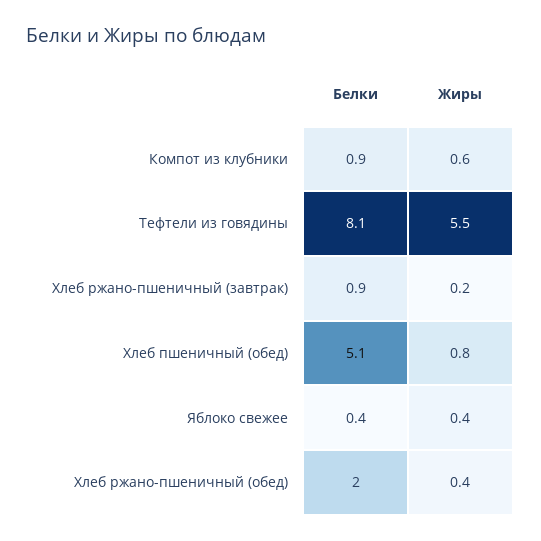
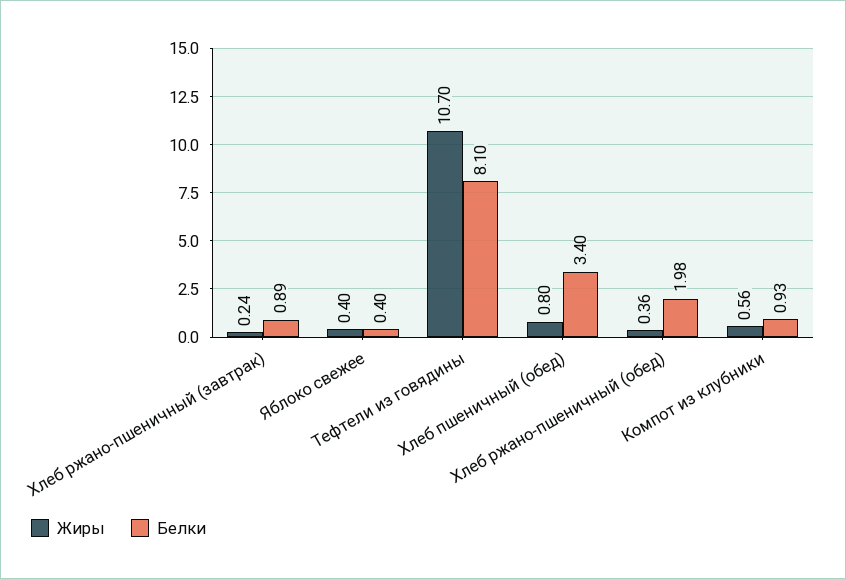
Жиры, Тефтели из говядины: 5.5 -> 10.7
Белки, Хлеб пшеничный (обед): 5.1 -> 3.4

